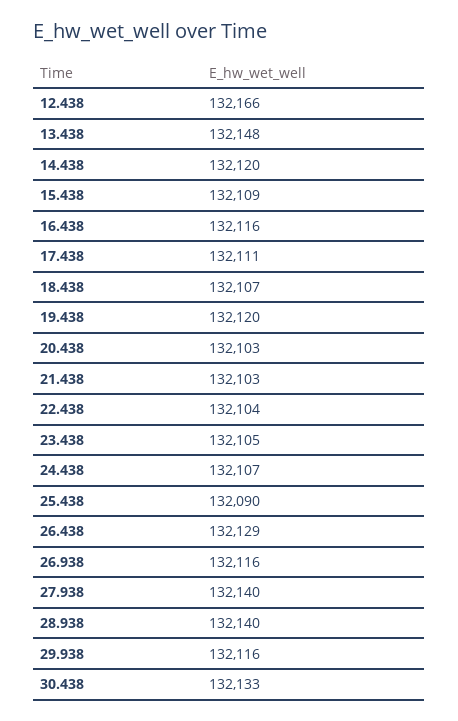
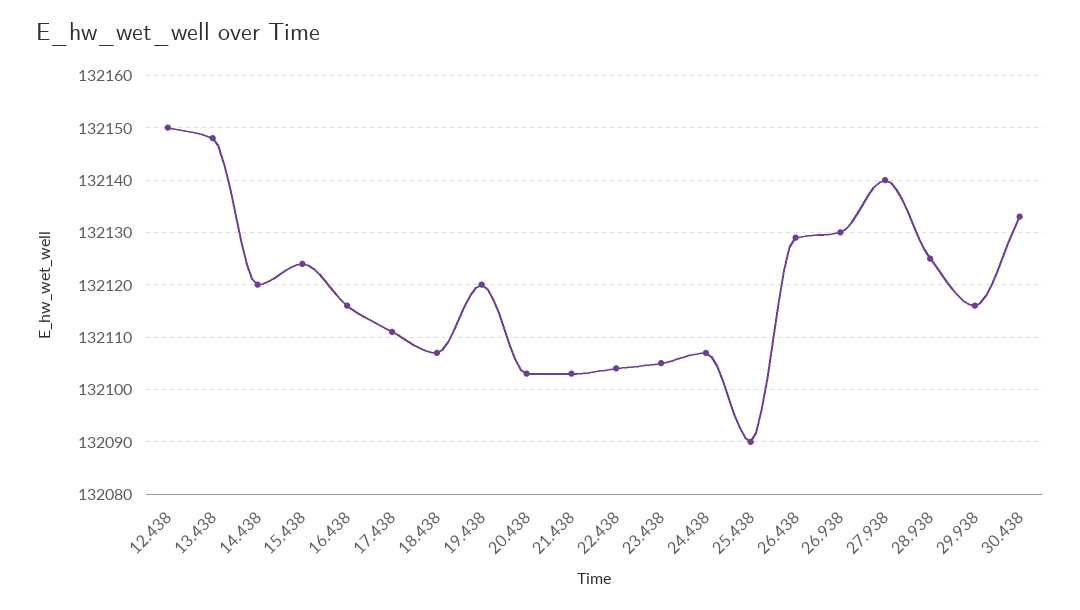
12.438: 132166 -> 132150
15.438: 132109 -> 132125
26.938: 132116 -> 132130
28.938: 132140 -> 132125

